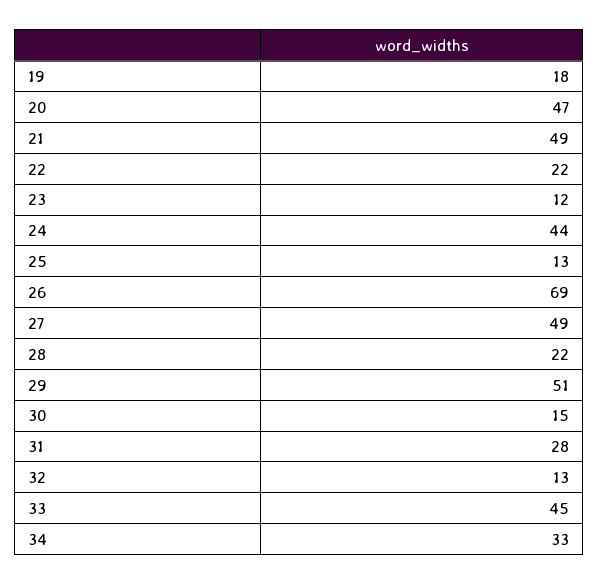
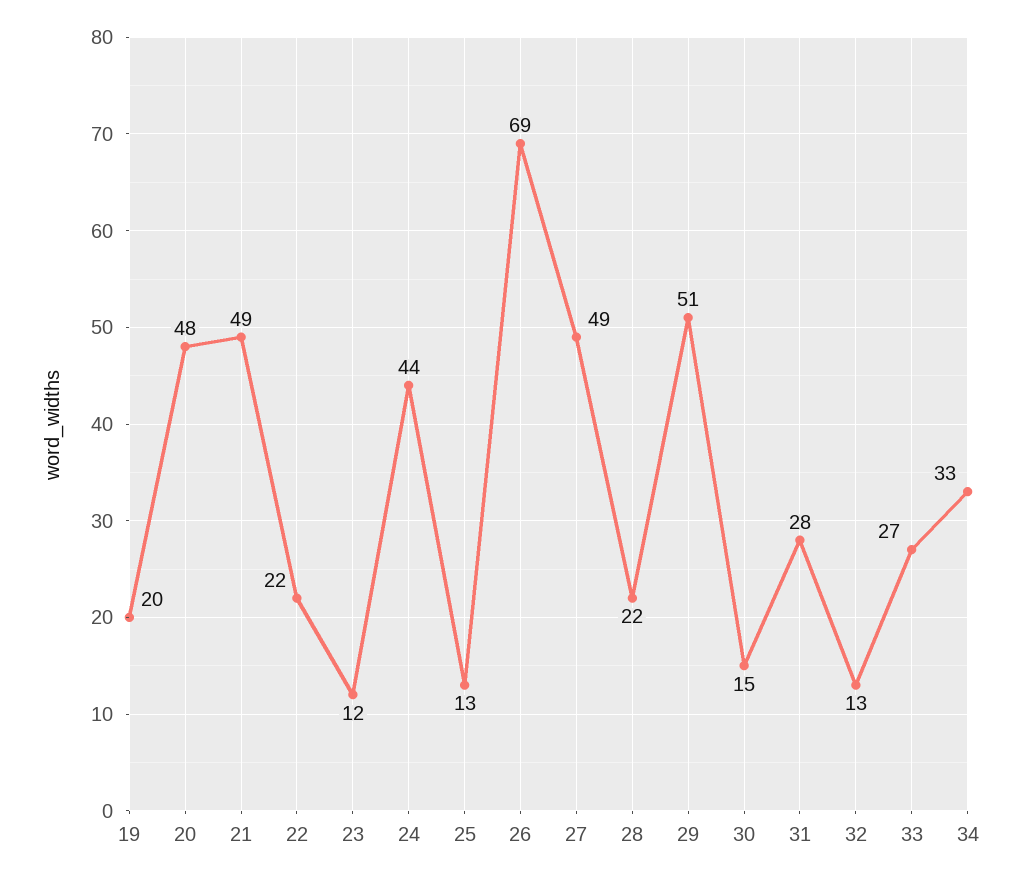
19: 18 -> 20
20: 47 -> 48
33: 45 -> 27

